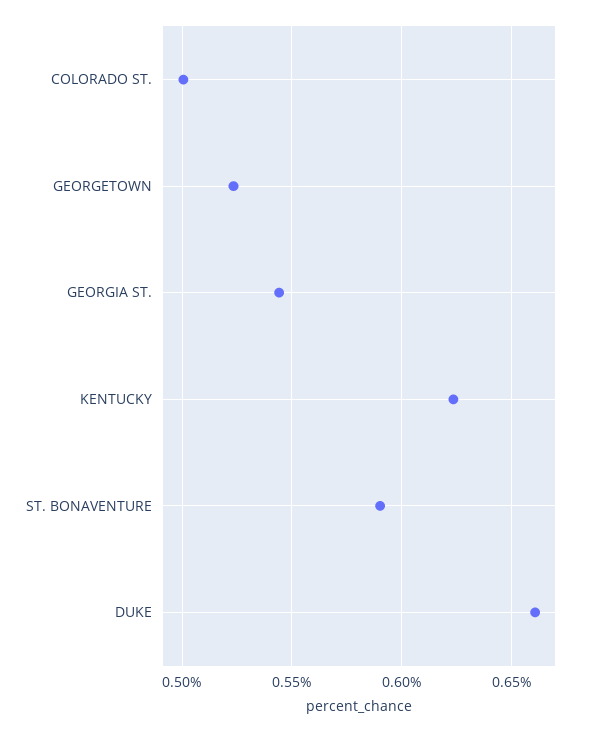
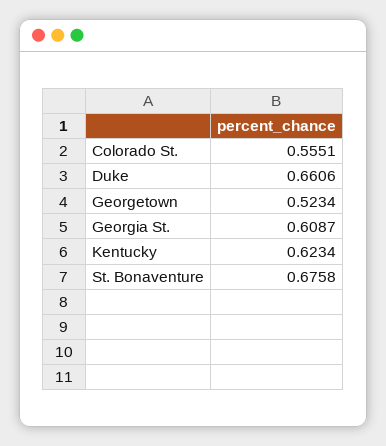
COLORADO ST.: 0.5 -> 0.5551
GEORGIA ST.: 0.545 -> 0.6087
ST. BONAVENTURE: 0.59 -> 0.6758

